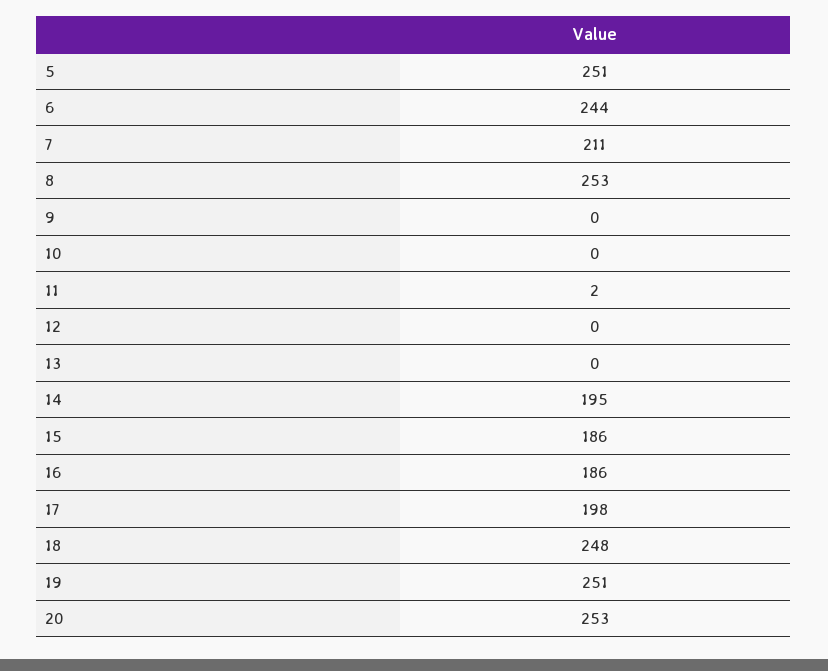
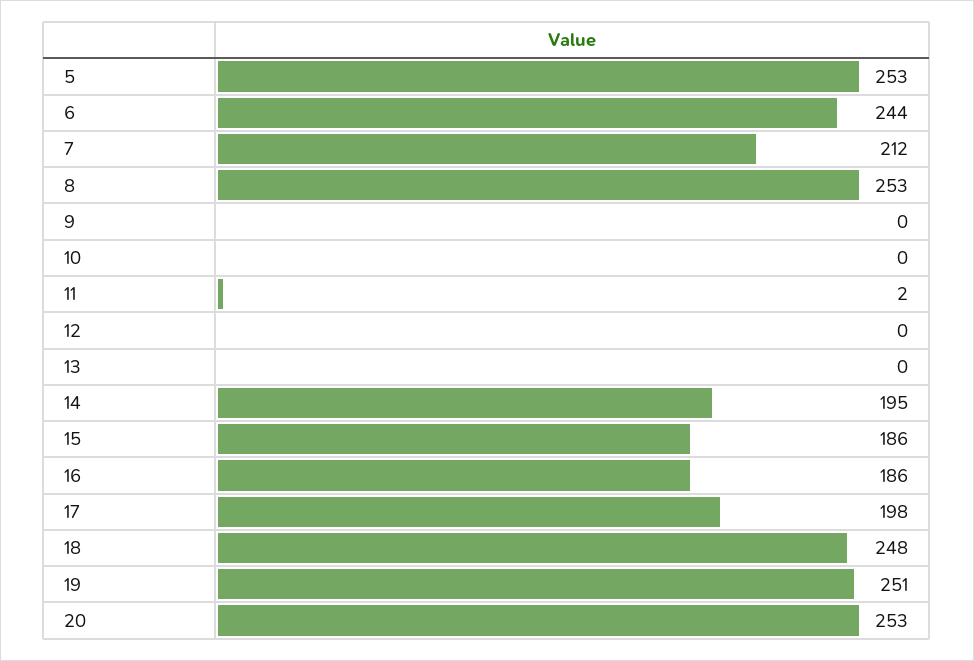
5: 251 -> 253
7: 211 -> 212

